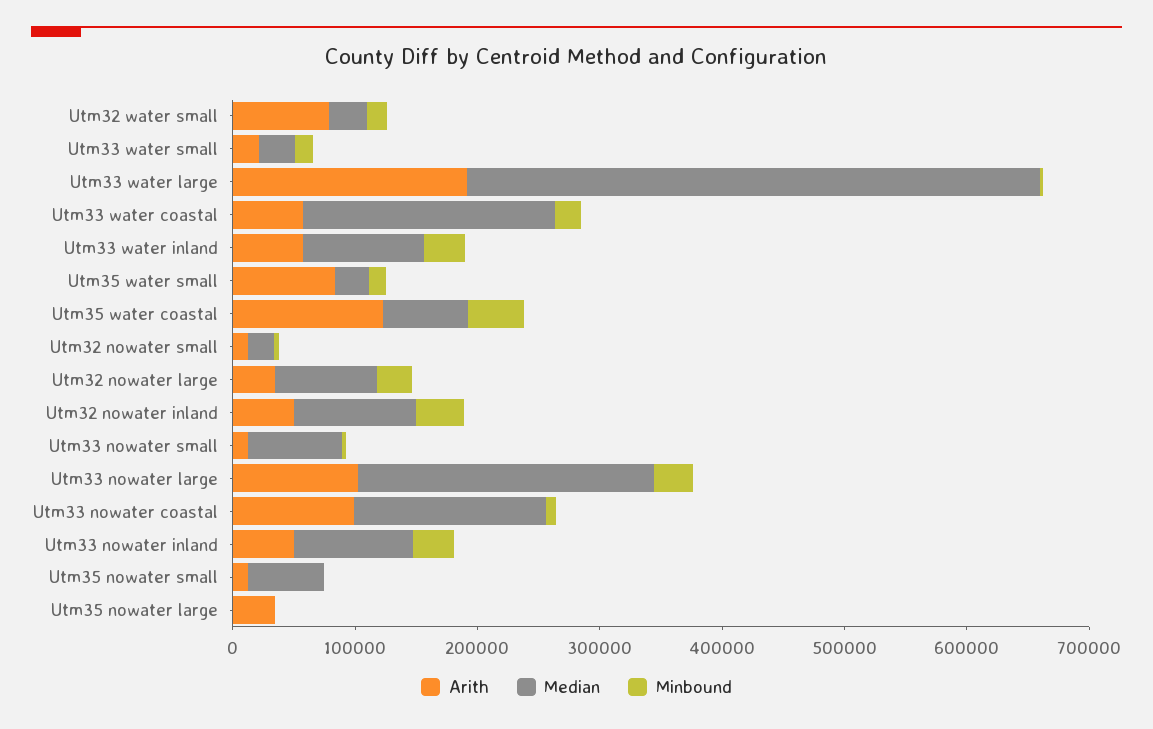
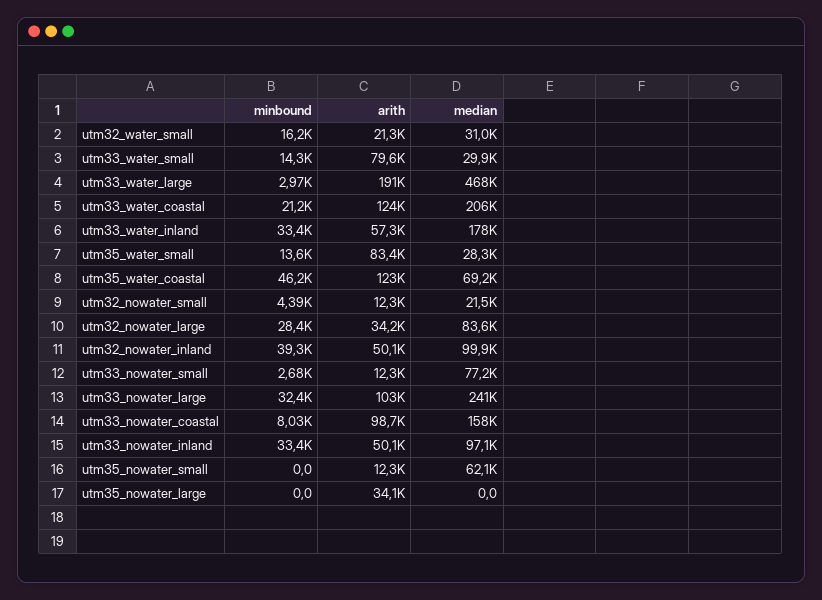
Arith, Utm32 water small: 80000 -> 21300
Arith, Utm33 water small: 20000 -> 79600
Arith, Utm33 water coastal: 60000 -> 124000
Median, Utm33 water inland: 100000 -> 178000

